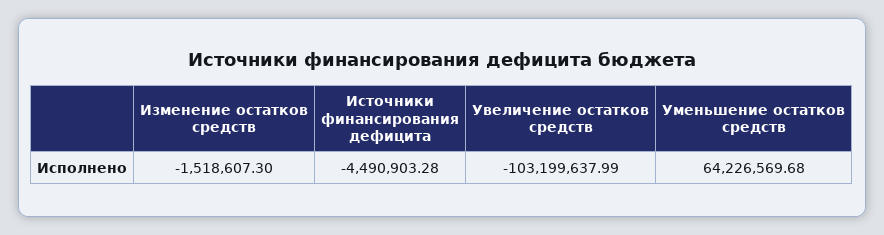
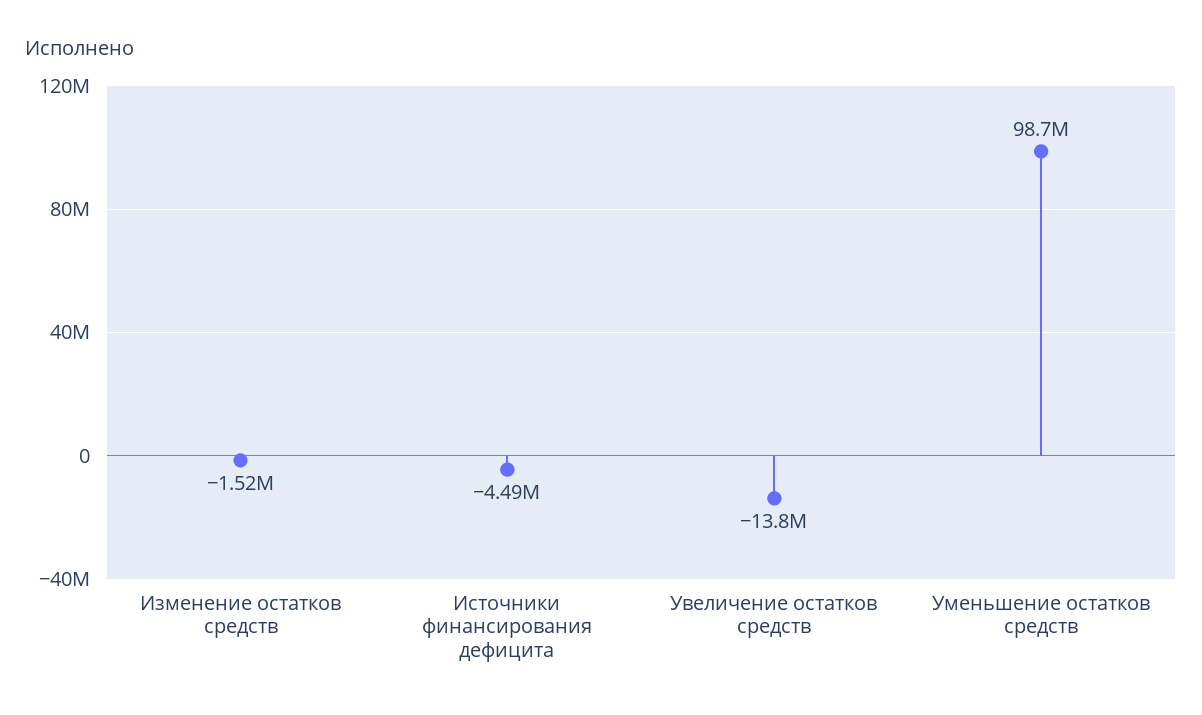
Увеличение остатков средств: -103199637.99 -> -13800000
Уменьшение остатков средств: 64226569.68 -> 98700000

